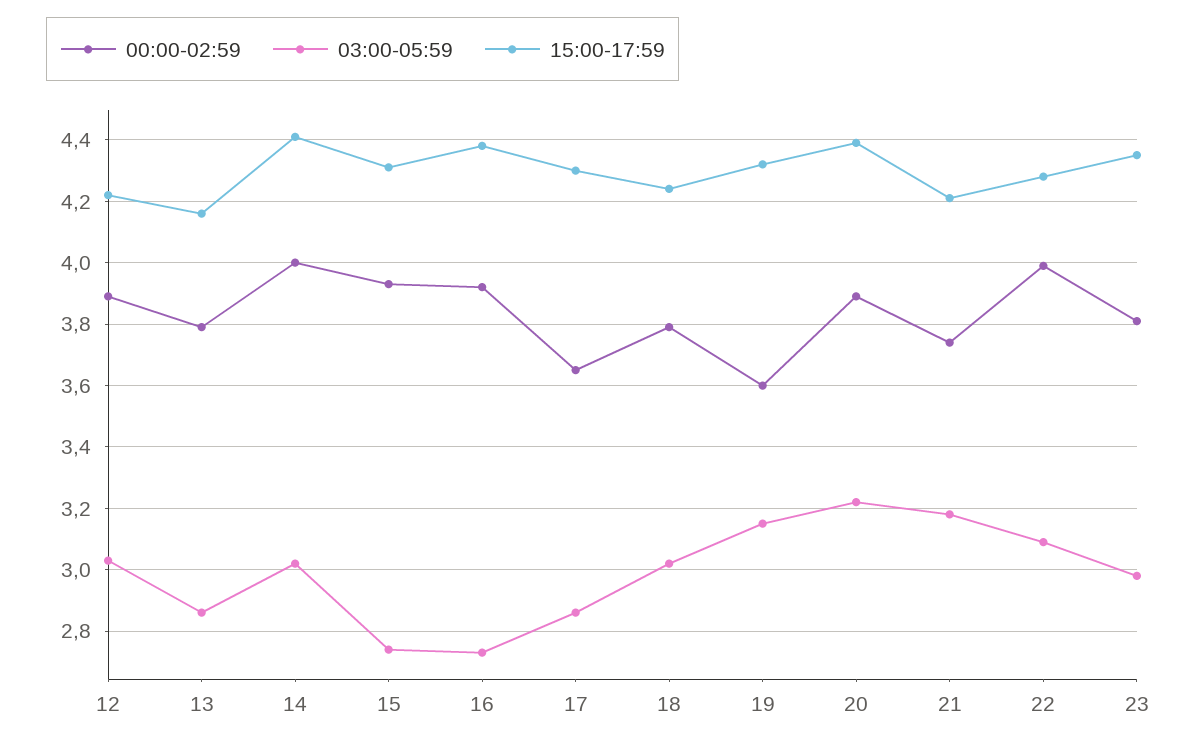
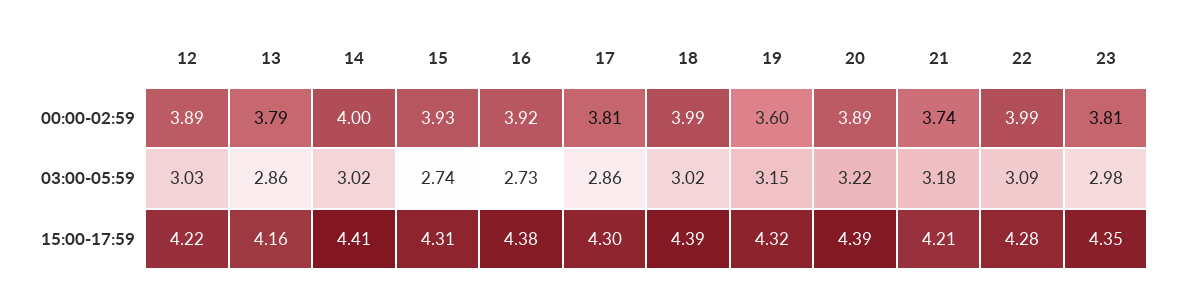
00:00-02:59, 17: 3.65 -> 3.81
00:00-02:59, 18: 3.8 -> 3.99
15:00-17:59, 18: 4.25 -> 4.39

